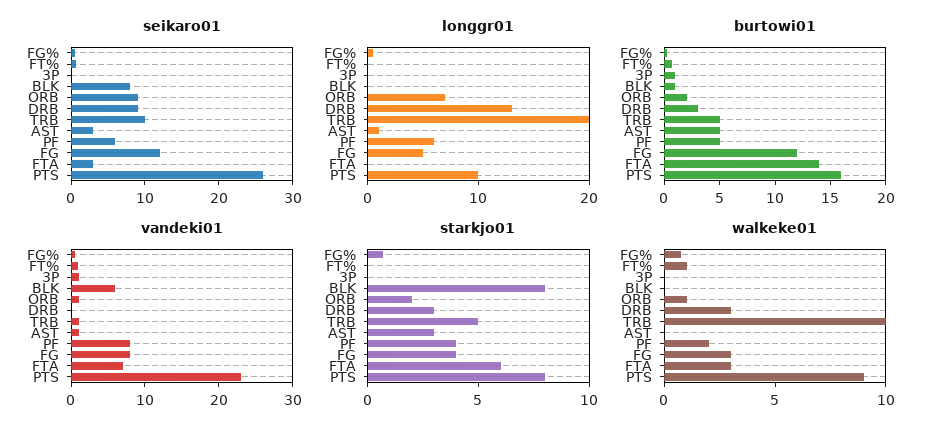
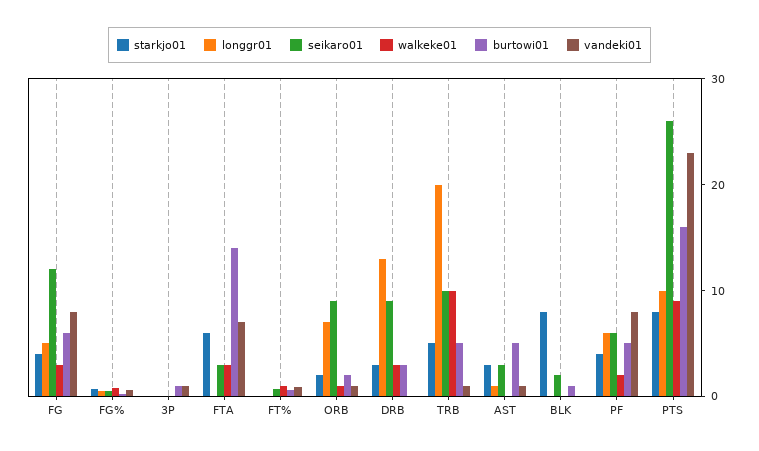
seikaro01, BLK: 8 -> 2
burtowi01, FG: 12 -> 6
vandeki01, BLK: 6 -> 0

